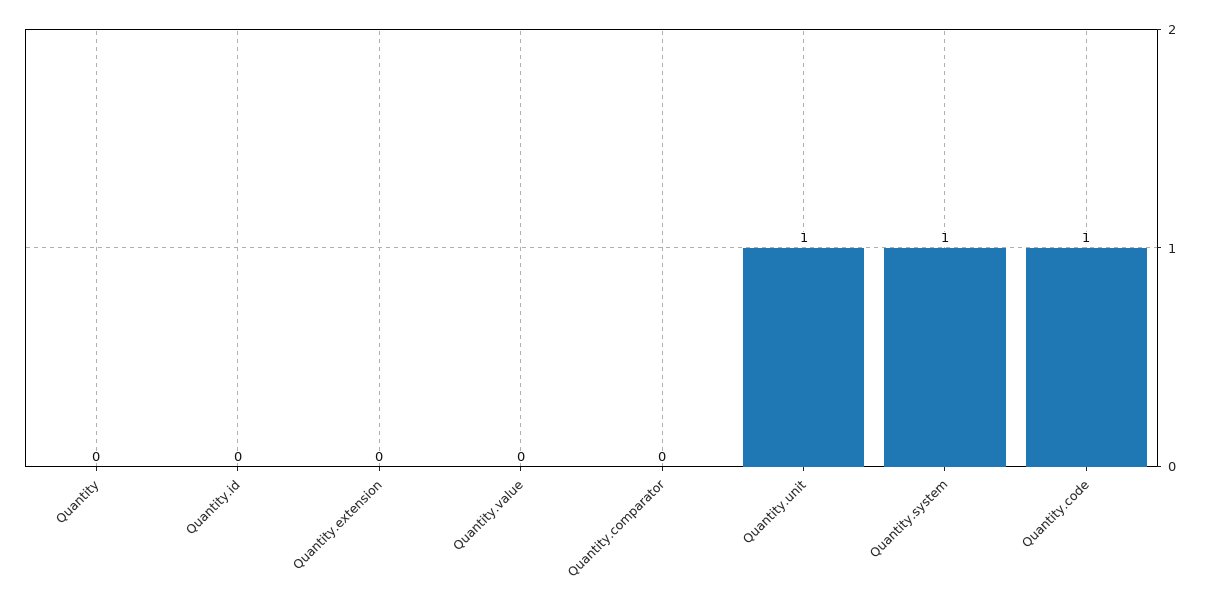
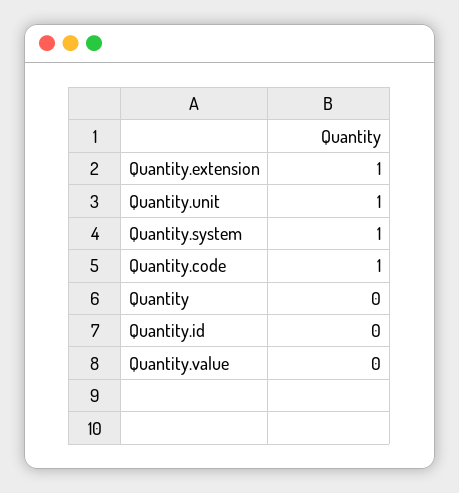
Quantity.extension: 0 -> 1
Quantity.comparator: 0 -> none

